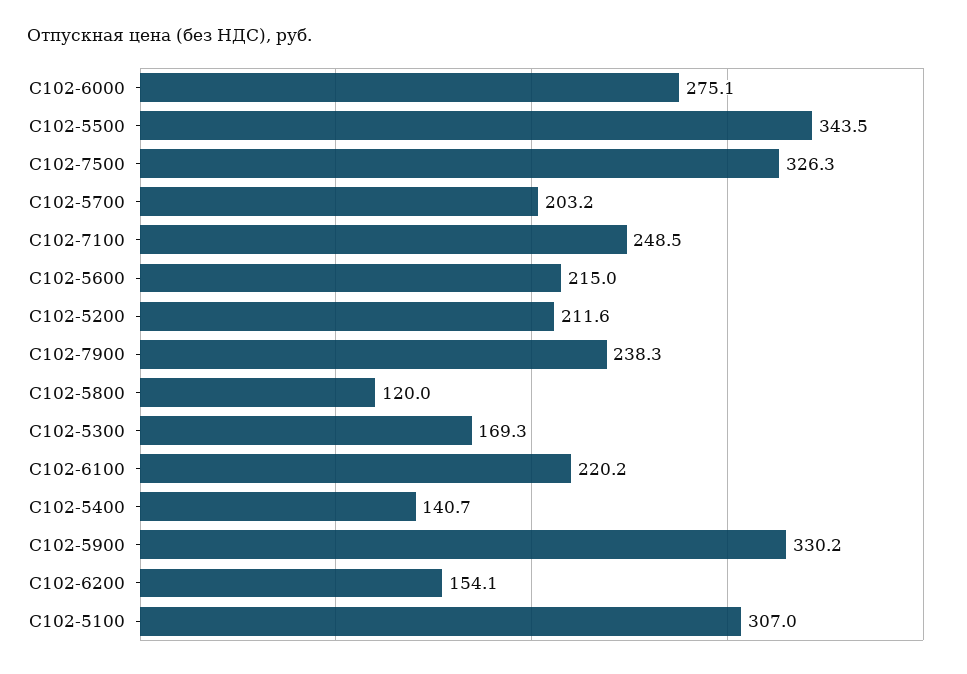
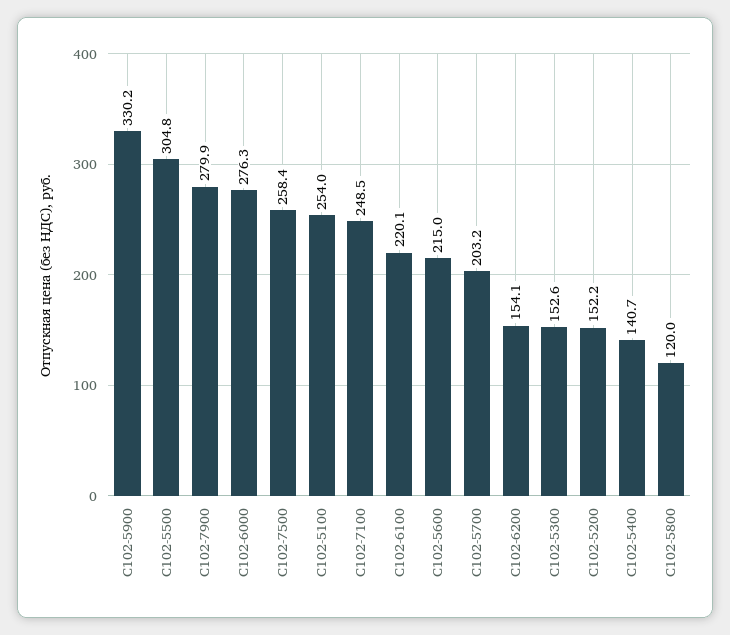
С102-6000: 275.1 -> 276.3
С102-5500: 343.5 -> 304.8
С102-7500: 326.3 -> 258.4
С102-5200: 211.6 -> 152.2
С102-7900: 238.3 -> 279.9
С102-5300: 169.3 -> 152.6
С102-6100: 220.2 -> 220.1
С102-5100: 307 -> 254

